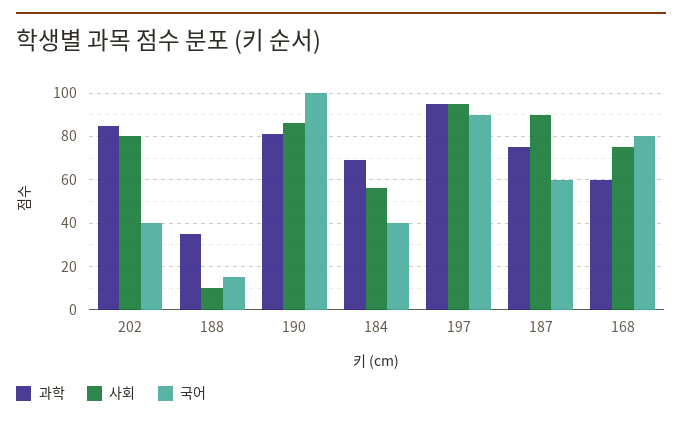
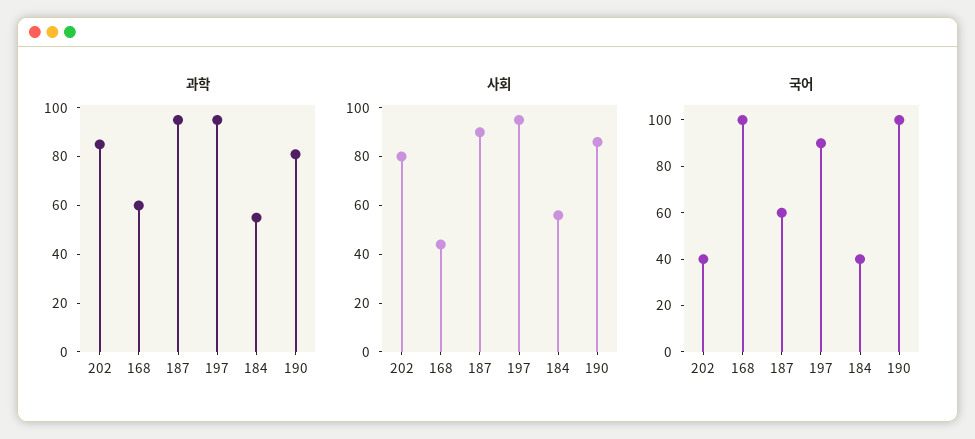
과학, 188: 35 -> none
사회, 188: 10 -> none
국어, 188: 15 -> none
과학, 184: 70 -> 55
과학, 187: 75 -> 95
사회, 168: 75 -> 45
국어, 168: 80 -> 100

